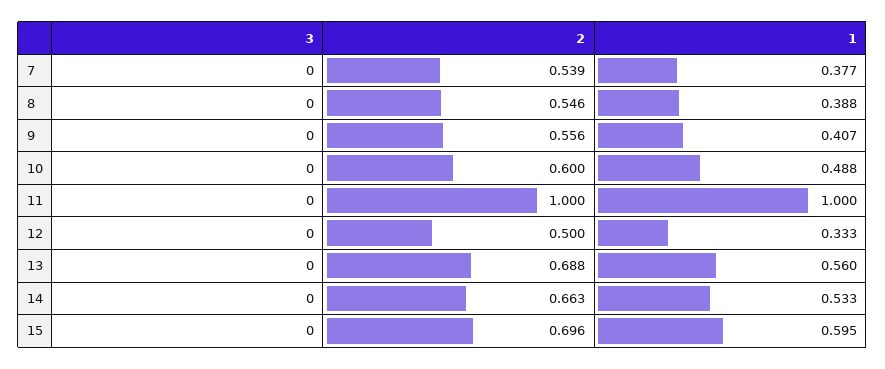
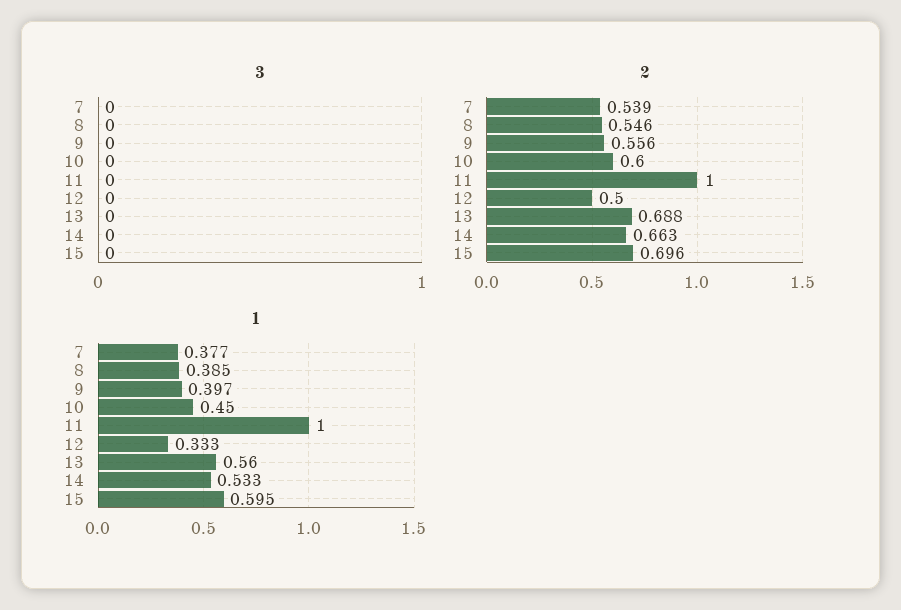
1, 8: 0.388 -> 0.385
1, 9: 0.407 -> 0.397
1, 10: 0.488 -> 0.45

